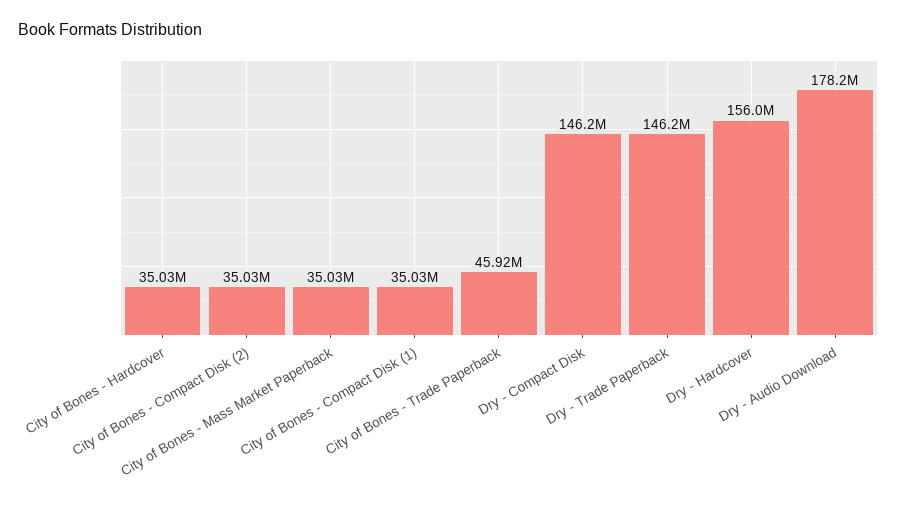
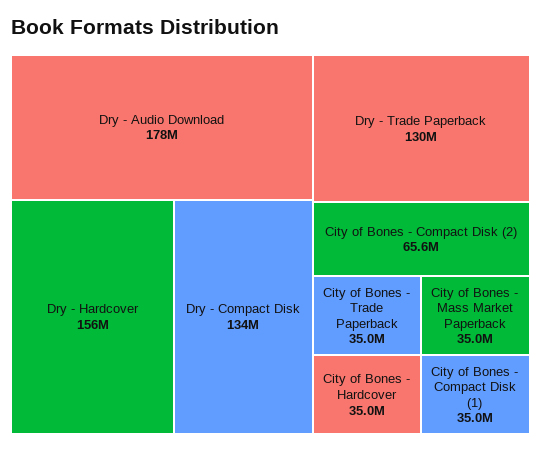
City of Bones - Compact Disk (2): 35030000 -> 65600000
City of Bones - Trade Paperback: 45920000 -> 35000000
Dry - Compact Disk: 146200000 -> 134000000
Dry - Trade Paperback: 146200000 -> 130000000

